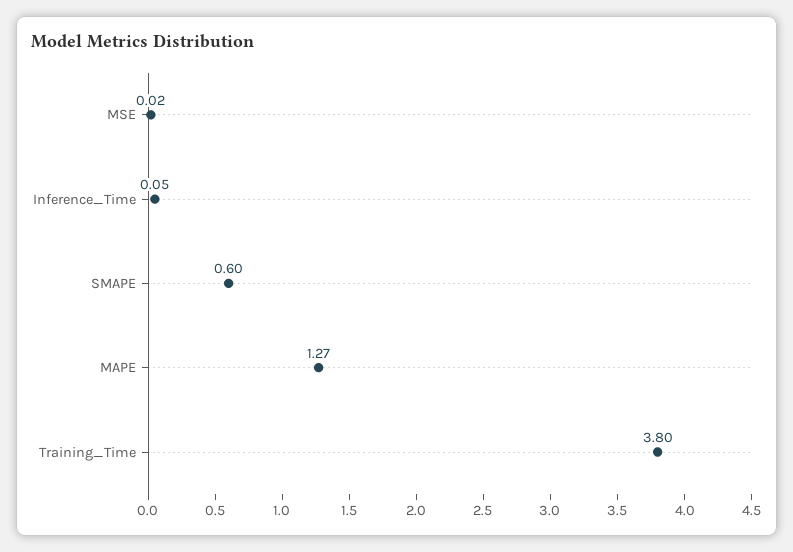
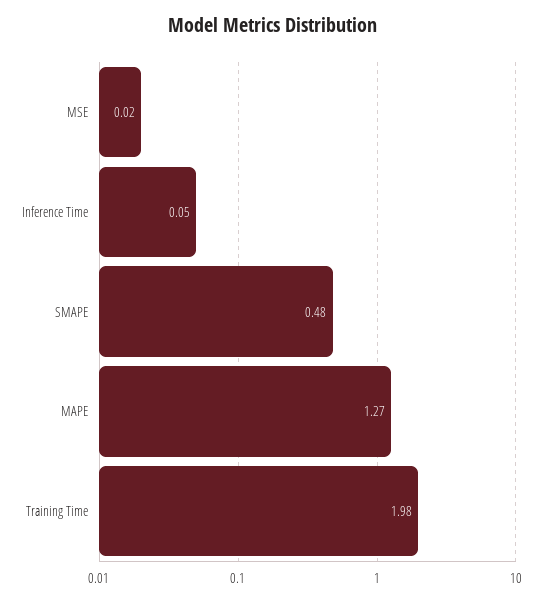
SMAPE: 0.6 -> 0.48
Training_Time: 3.8 -> 1.98

